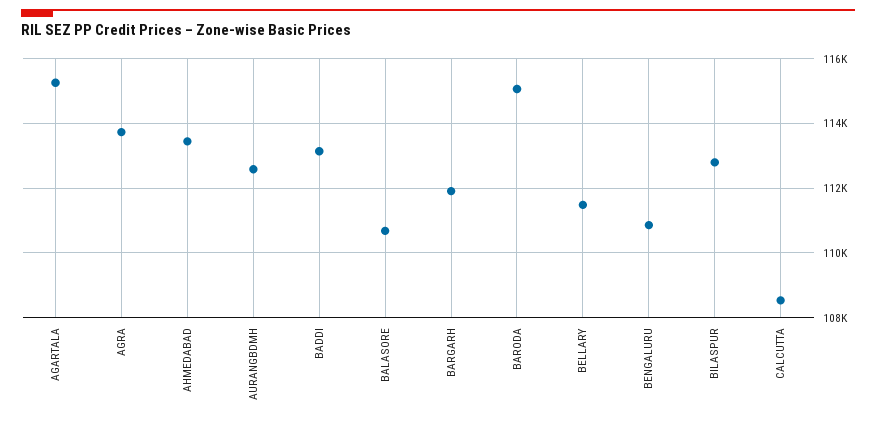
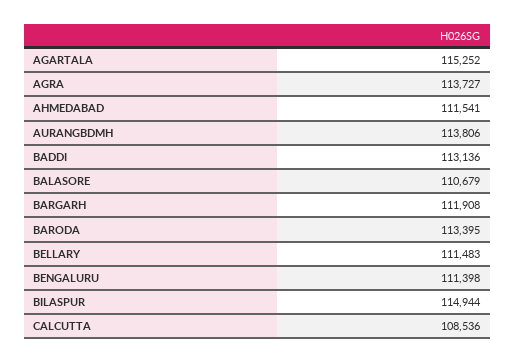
AHMEDABAD: 113400 -> 111541
AURANGBDMH: 112600 -> 113806
BARODA: 115000 -> 113395
BENGALURU: 110800 -> 111398
BILASPUR: 112800 -> 114944

